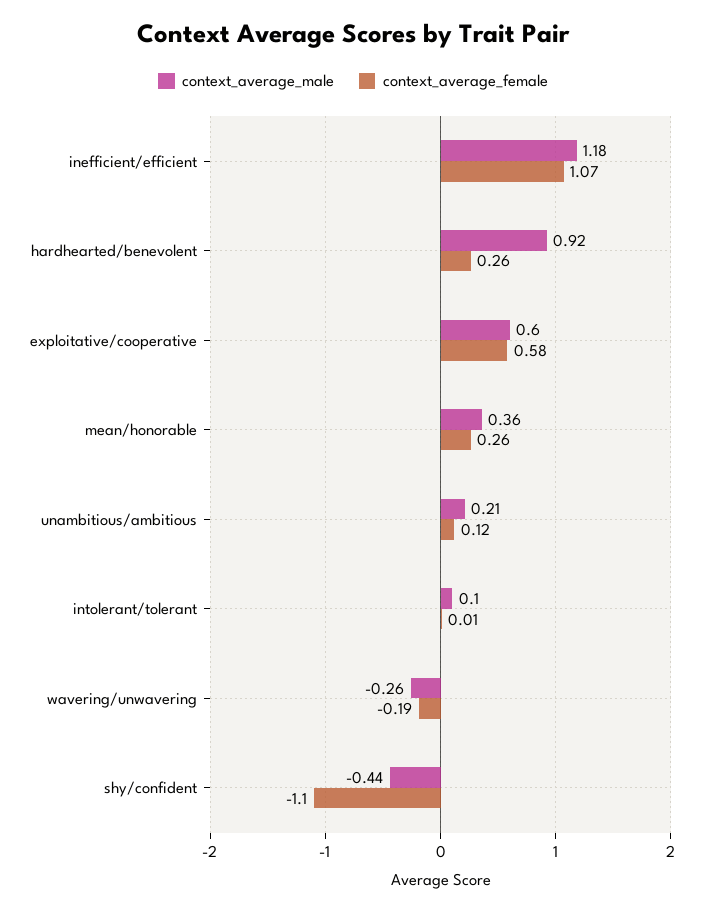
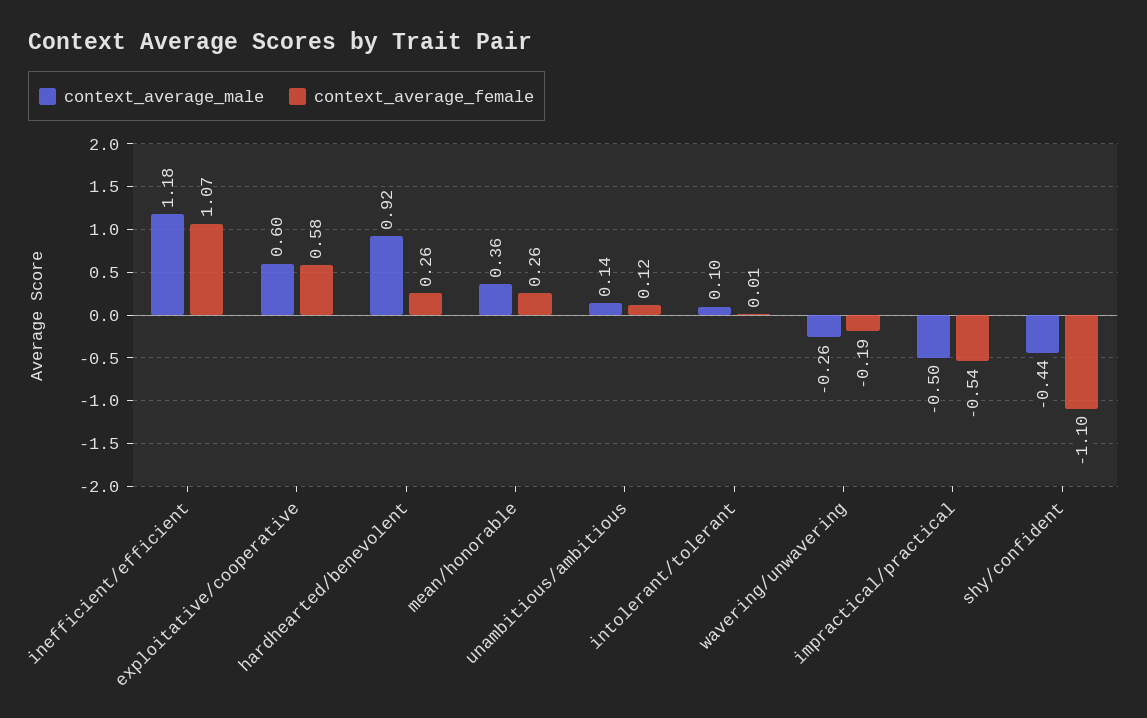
context_average_male, unambitious/ambitious: 0.21 -> 0.14
context_average_male, impractical/practical: none -> -0.5
context_average_female, impractical/practical: none -> -0.54

